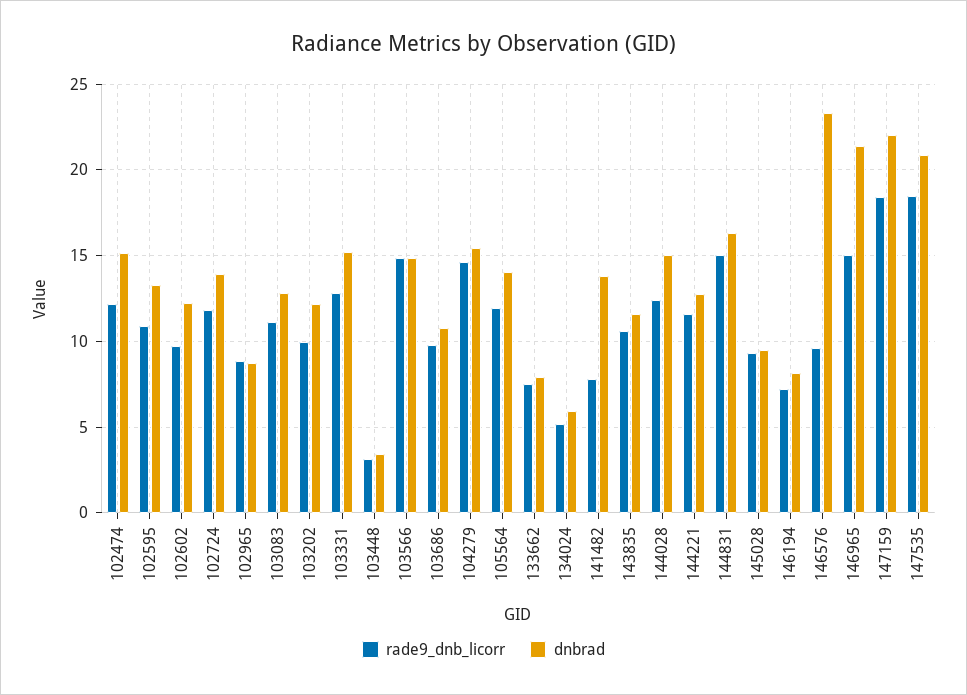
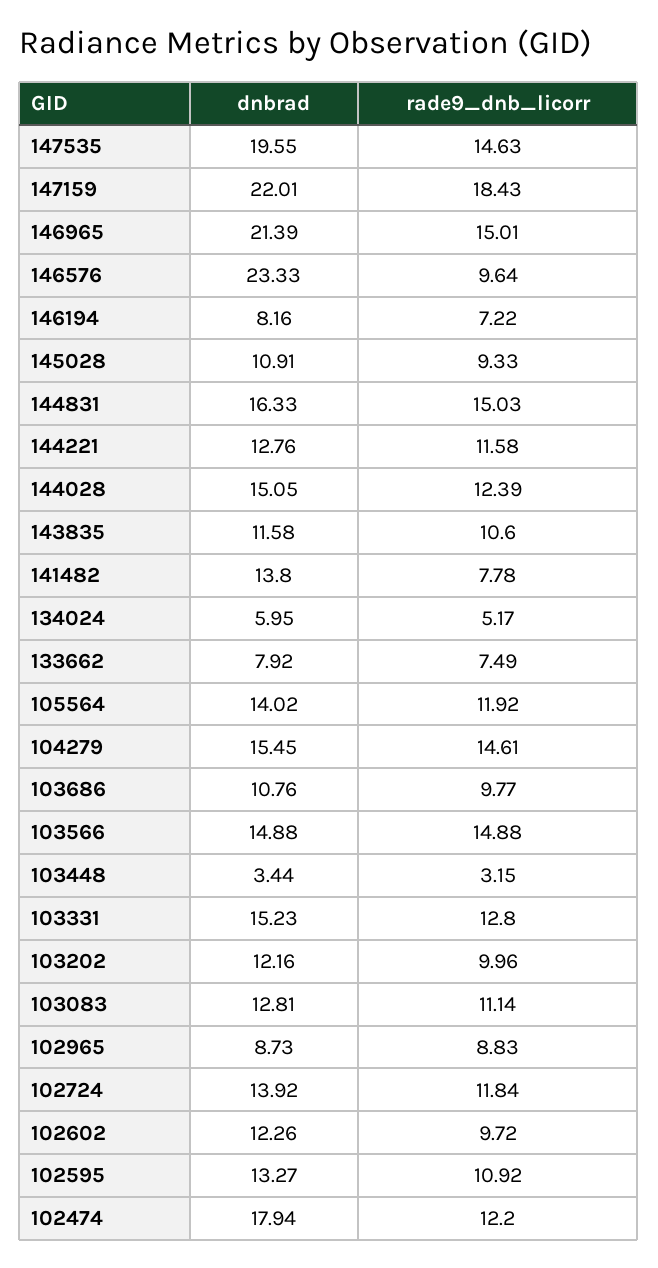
dnbrad, 102474: 15 -> 17.94
dnbrad, 145028: 9.5 -> 10.91
rade9_dnb_licorr, 147535: 18.5 -> 14.63
dnbrad, 147535: 21 -> 19.55

